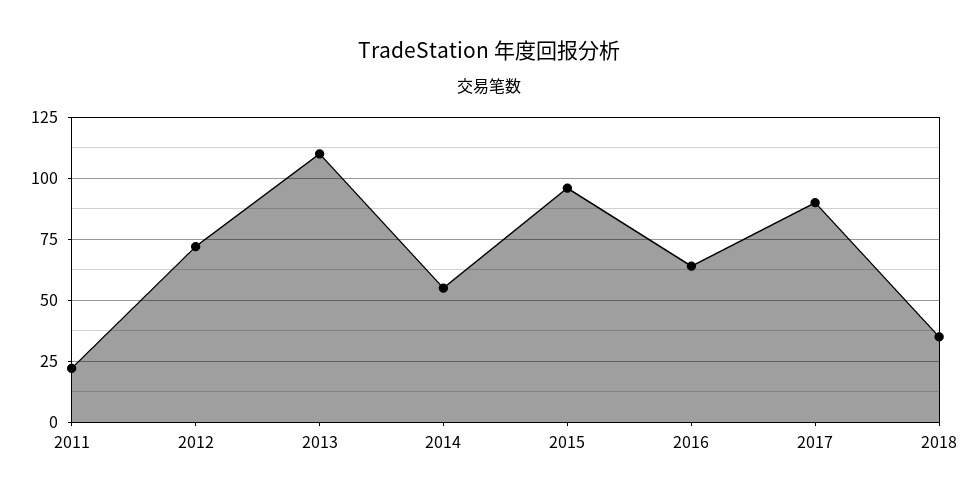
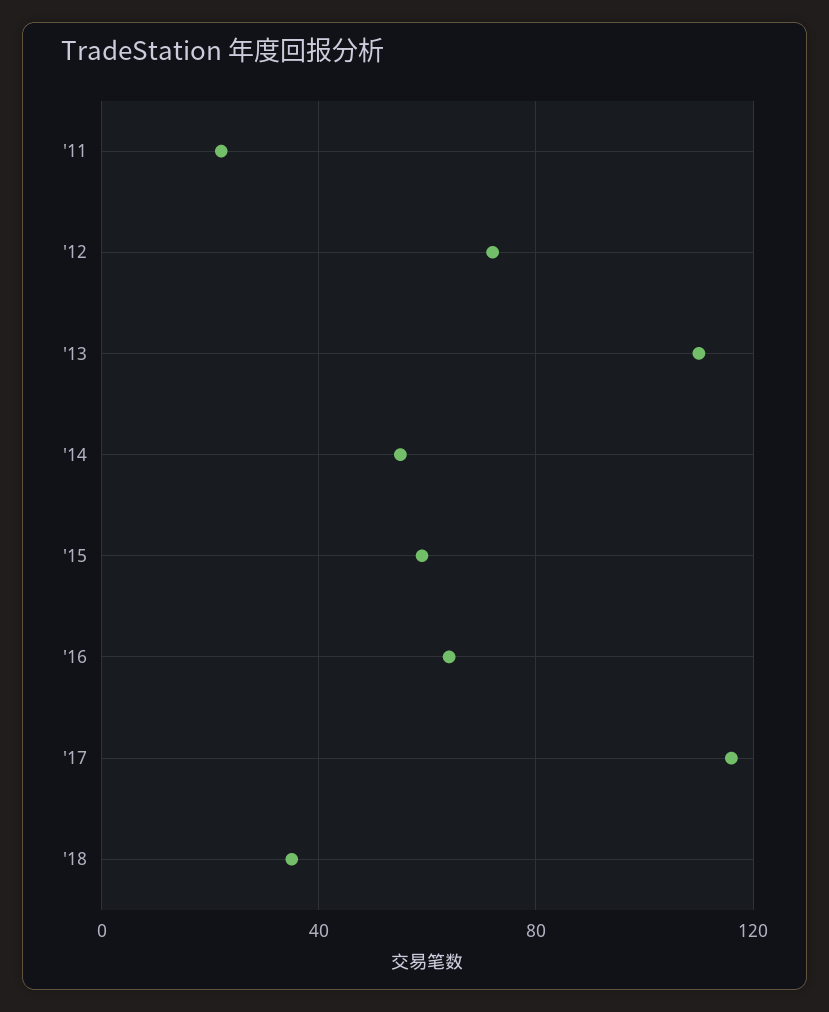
2015: 95 -> 60
2017: 90 -> 115

